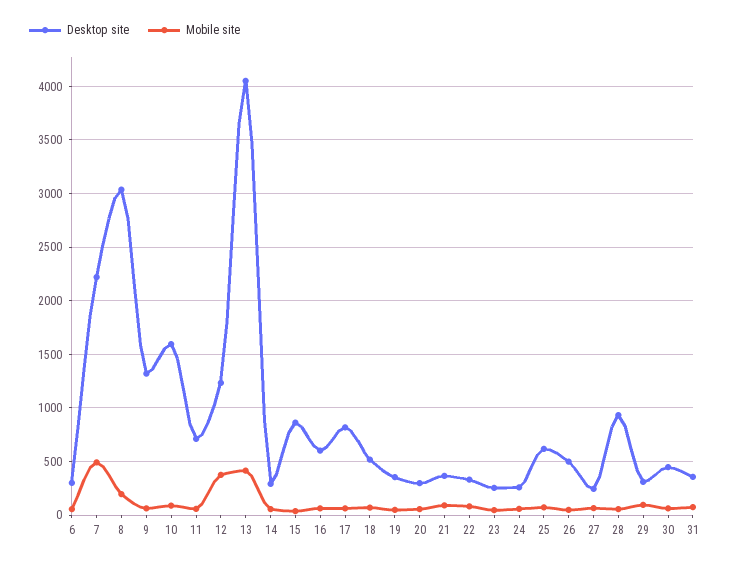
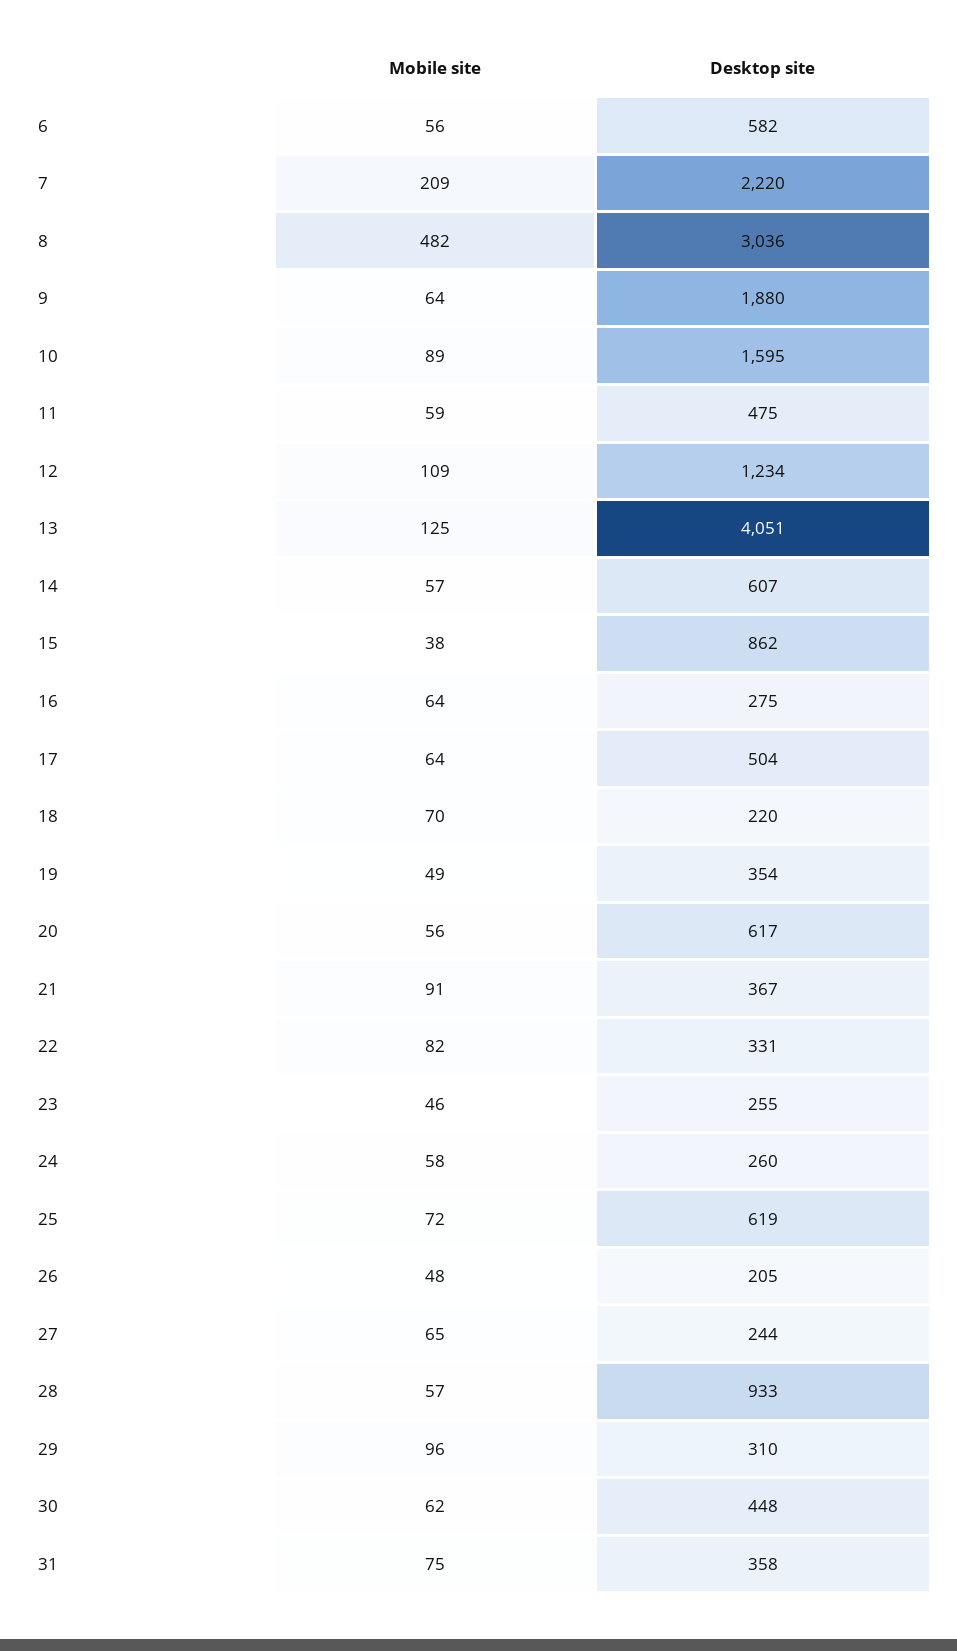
Desktop site, 6: 300 -> 582
Mobile site, 7: 500 -> 209
Mobile site, 8: 200 -> 482
Desktop site, 9: 1300 -> 1880
Desktop site, 11: 700 -> 475
Mobile site, 12: 400 -> 109
Mobile site, 13: 400 -> 125
Desktop site, 14: 300 -> 607
Desktop site, 16: 600 -> 275
Desktop site, 17: 800 -> 504
Desktop site, 18: 500 -> 220
Desktop site, 20: 300 -> 617
Desktop site, 26: 500 -> 205

